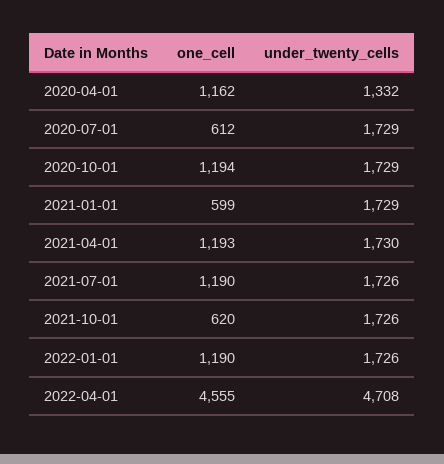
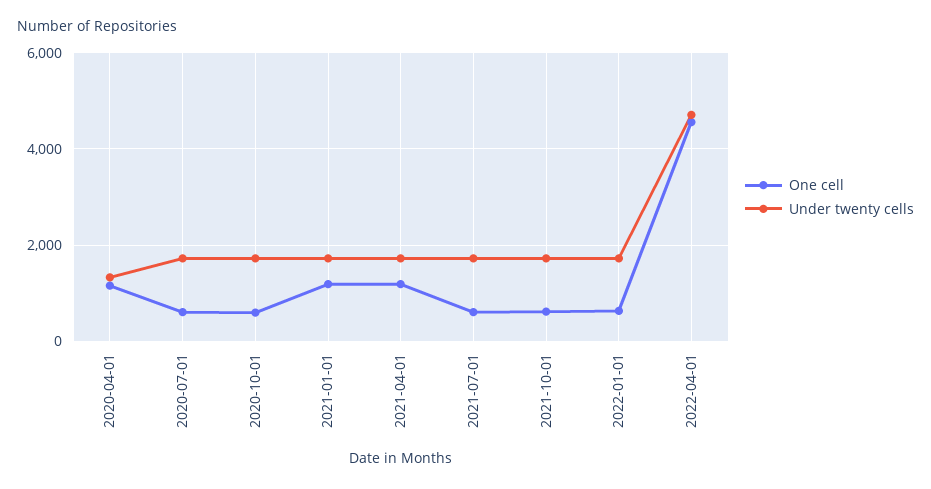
one_cell, 2020-10-01: 1194 -> 600
one_cell, 2021-01-01: 599 -> 1200
one_cell, 2021-07-01: 1190 -> 600
one_cell, 2022-01-01: 1190 -> 600

